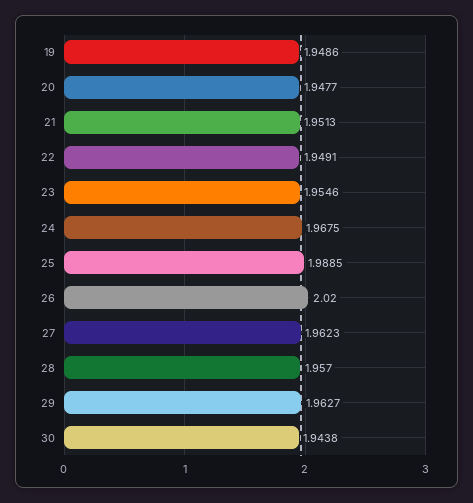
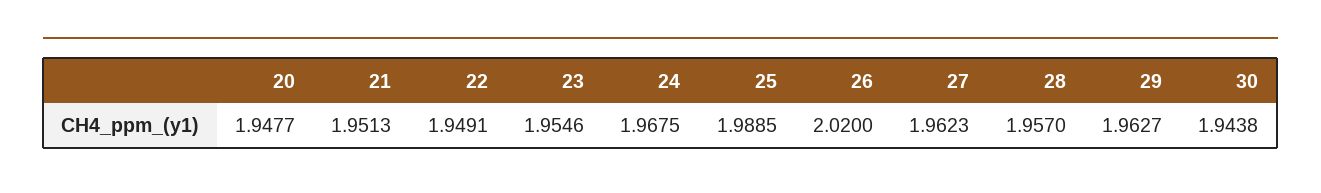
19: 1.9486 -> none

